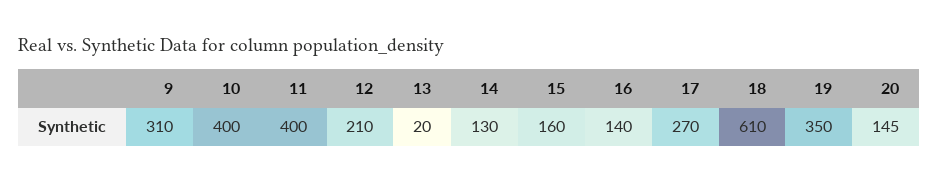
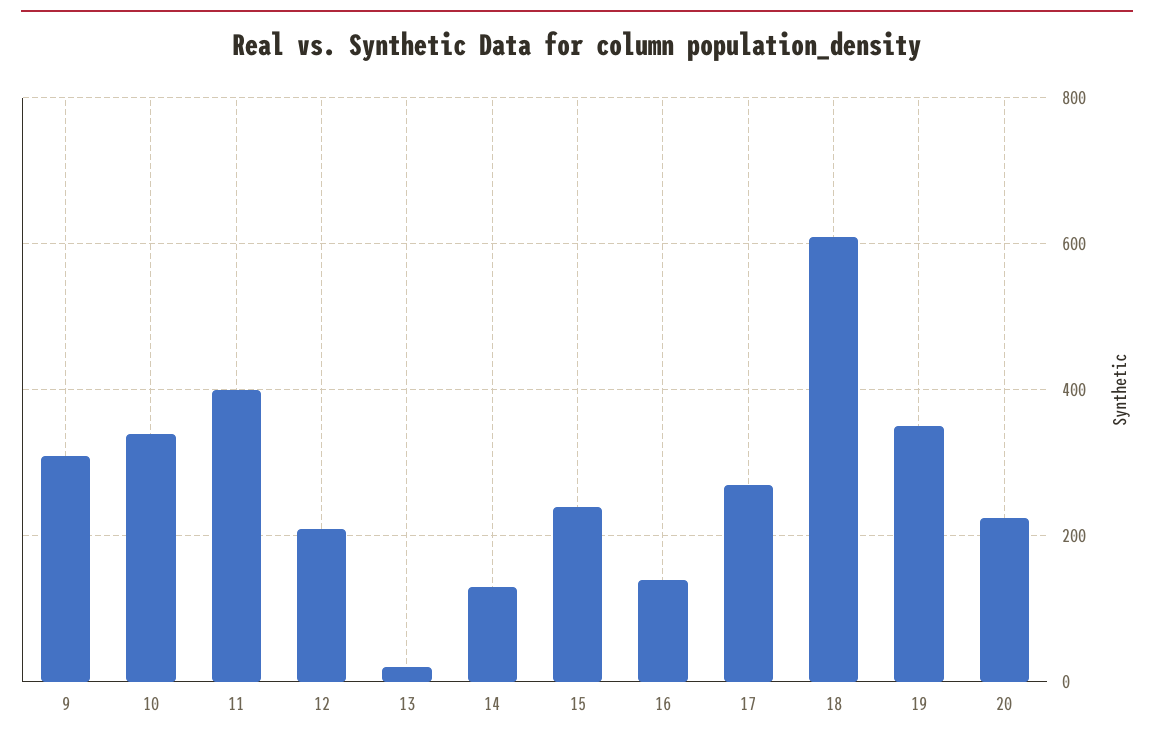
10: 400 -> 340
15: 160 -> 240
20: 145 -> 220

